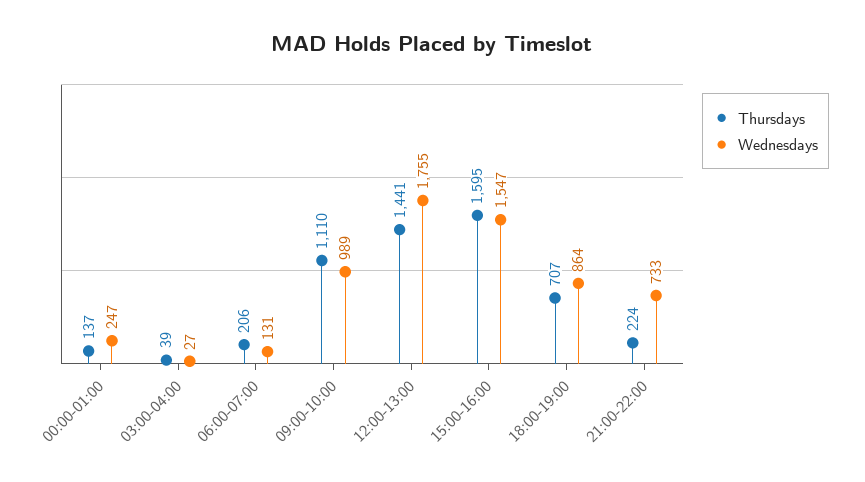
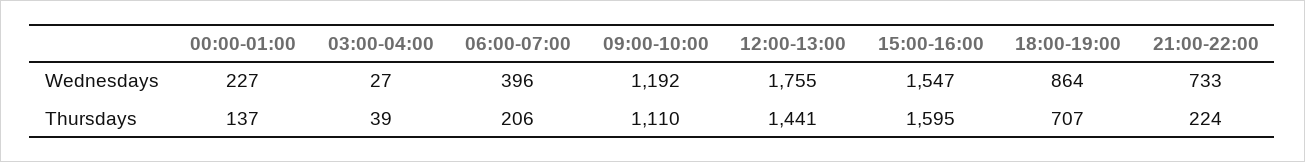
Wednesdays, 00:00-01:00: 247 -> 227
Wednesdays, 06:00-07:00: 131 -> 396
Wednesdays, 09:00-10:00: 989 -> 1192

